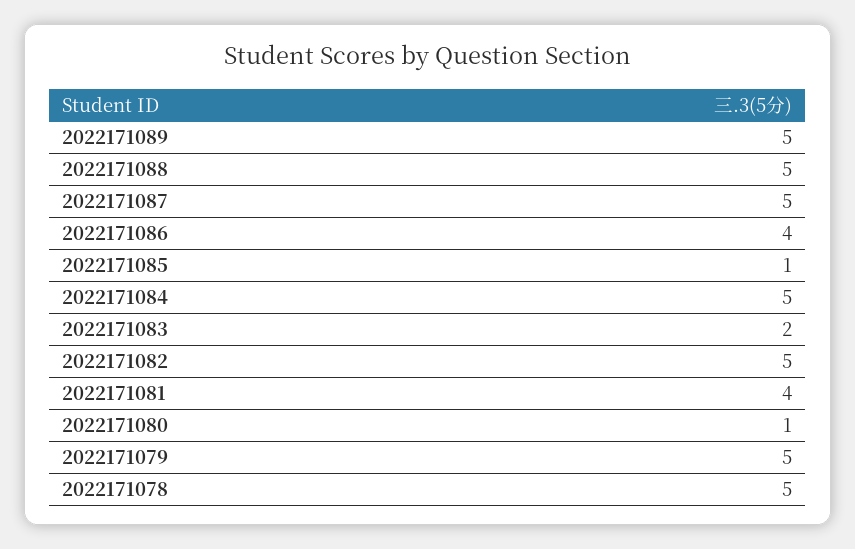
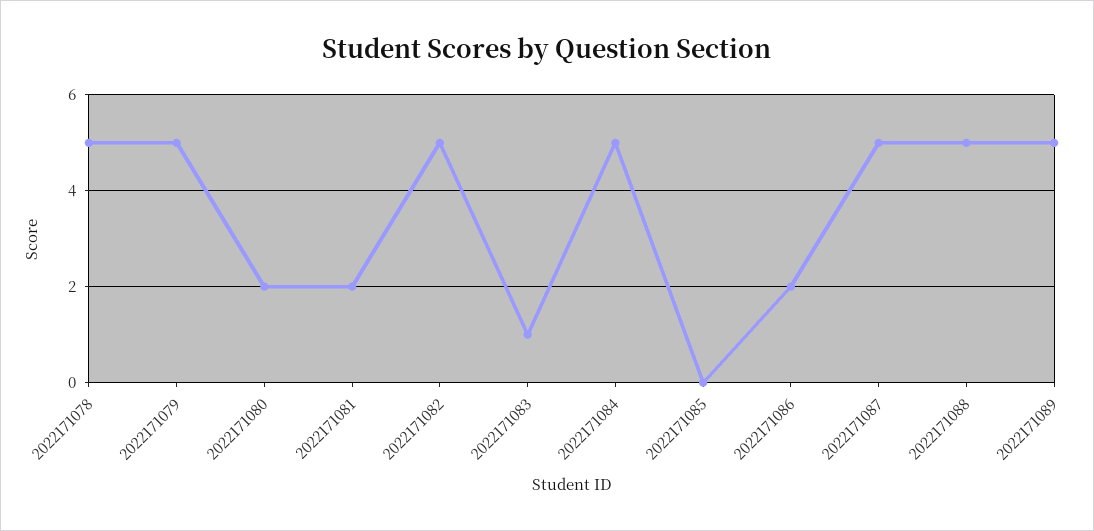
2022171086: 4 -> 2
2022171085: 1 -> 0
2022171083: 2 -> 1
2022171081: 4 -> 2
2022171080: 1 -> 2

